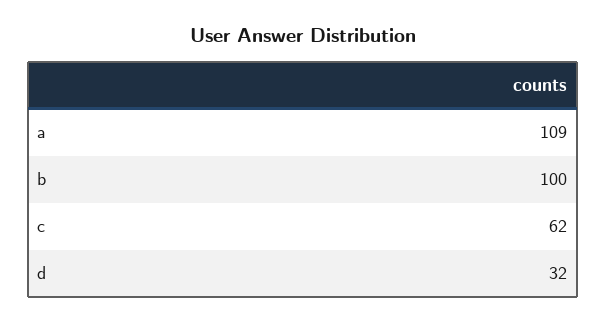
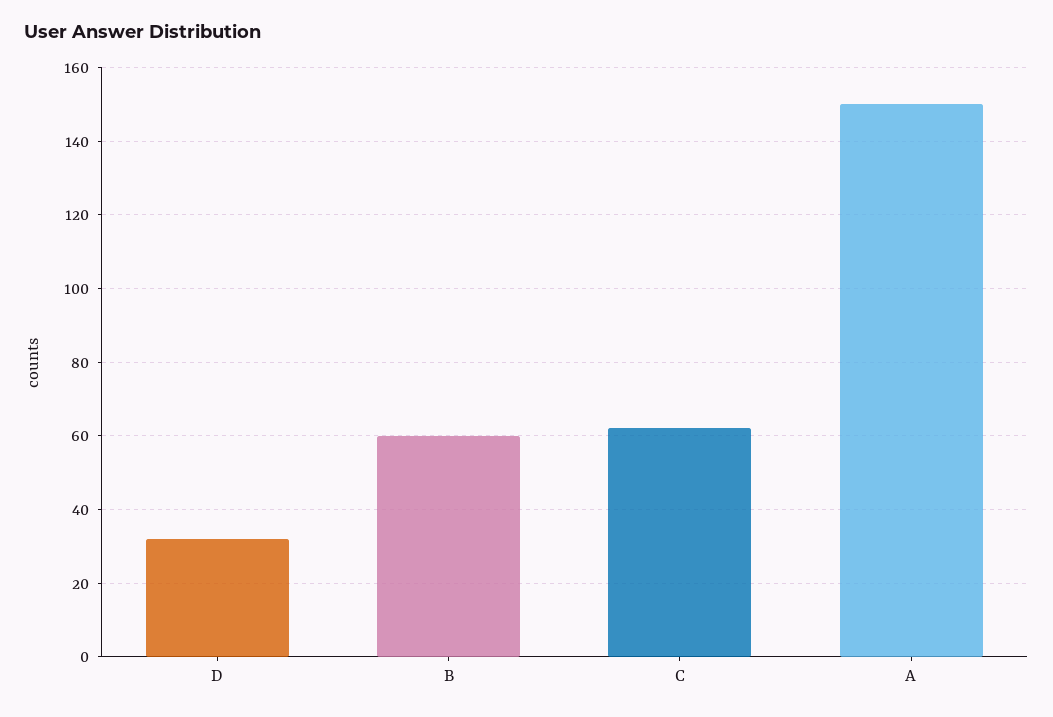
a: 109 -> 150
b: 100 -> 60

